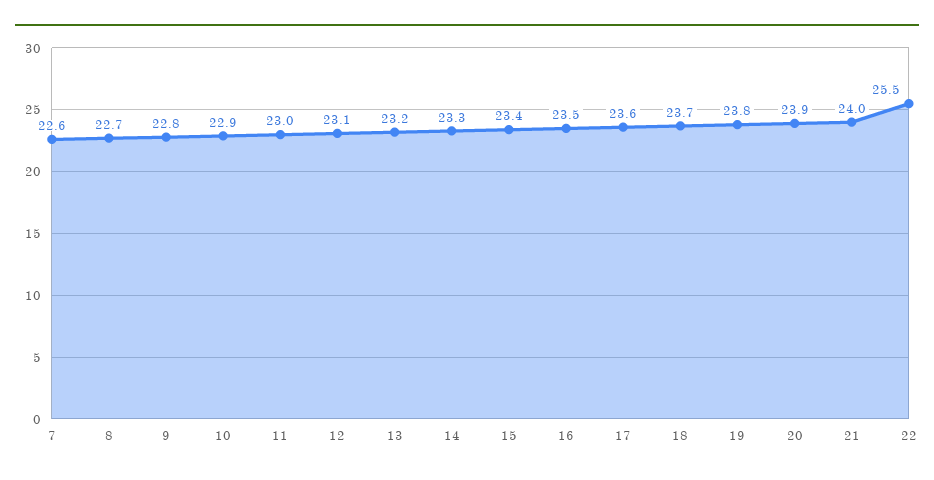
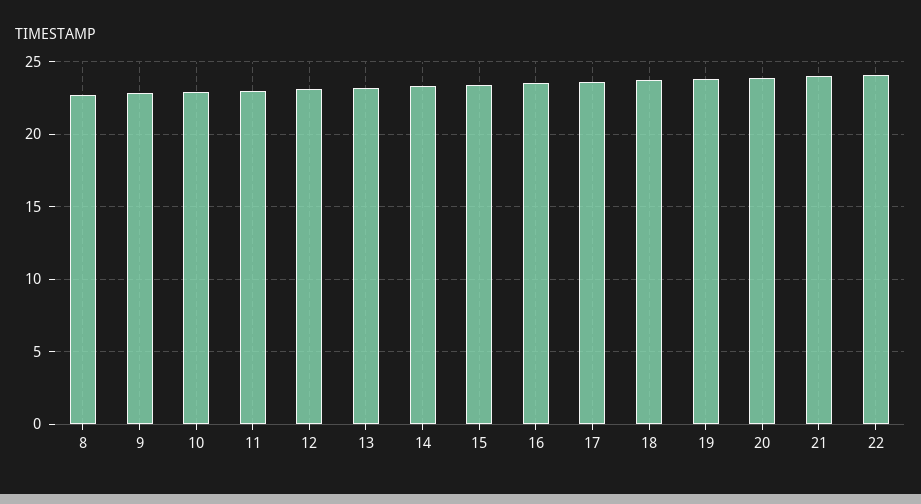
7: 22.6 -> none
22: 25.5 -> 24

